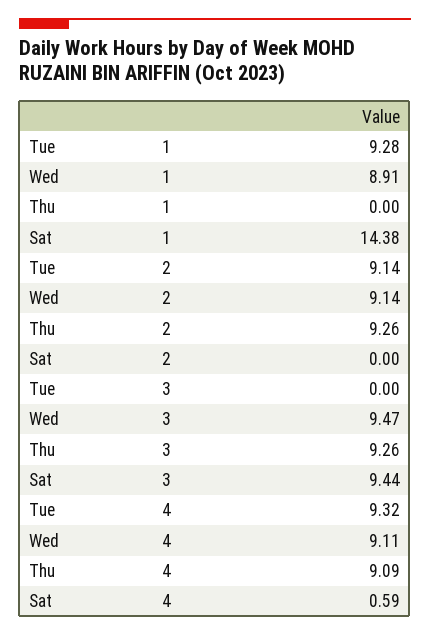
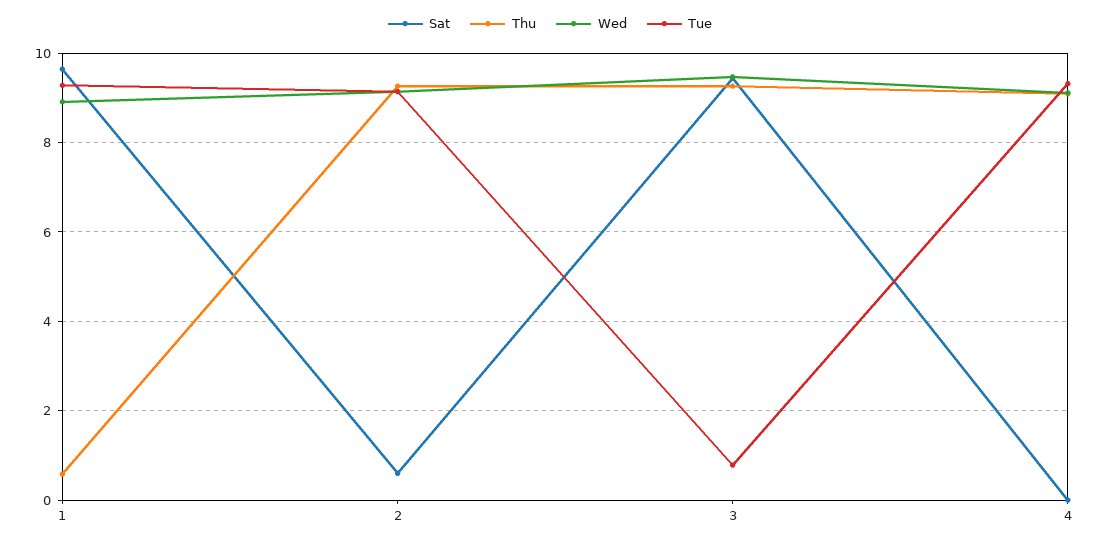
Thu, 1: 0 -> 0.6
Sat, 1: 14.38 -> 9.6
Sat, 2: 0 -> 0.6
Tue, 3: 0 -> 0.8
Sat, 4: 0.59 -> 0

